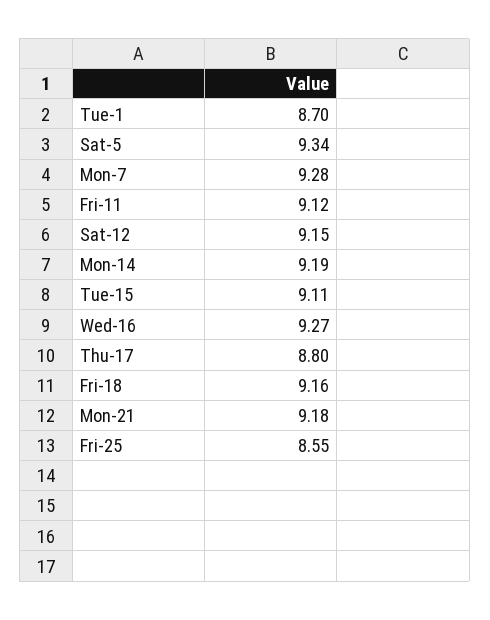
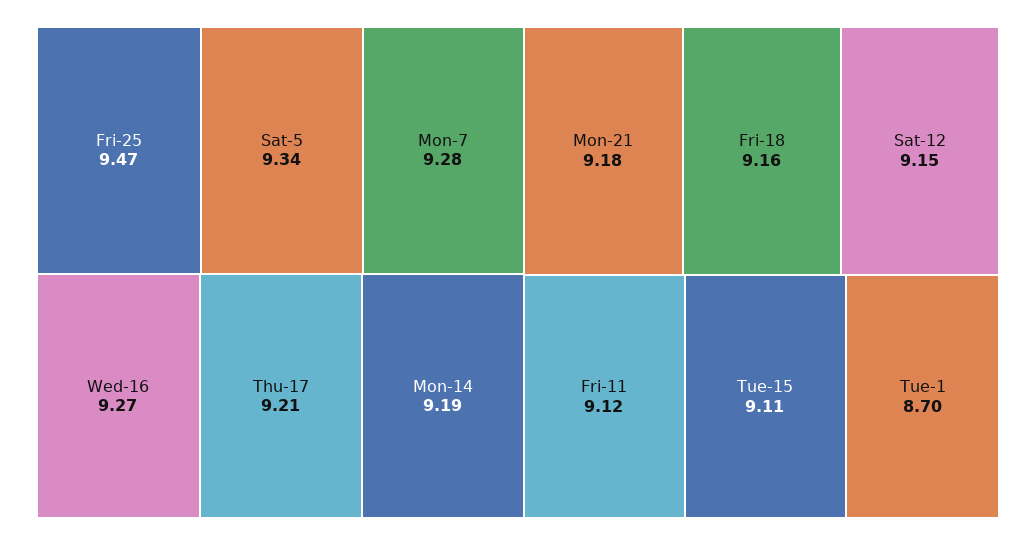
Thu-17: 8.8 -> 9.21
Fri-25: 8.55 -> 9.47

